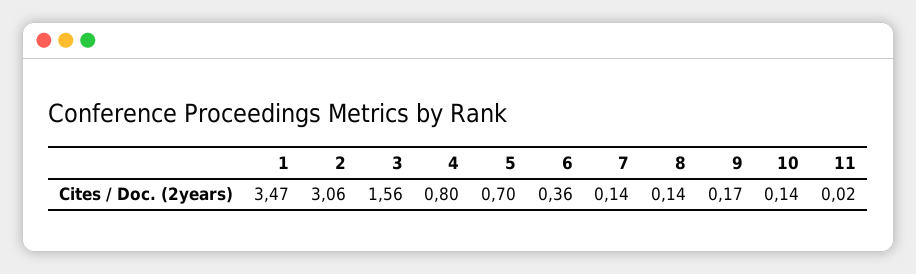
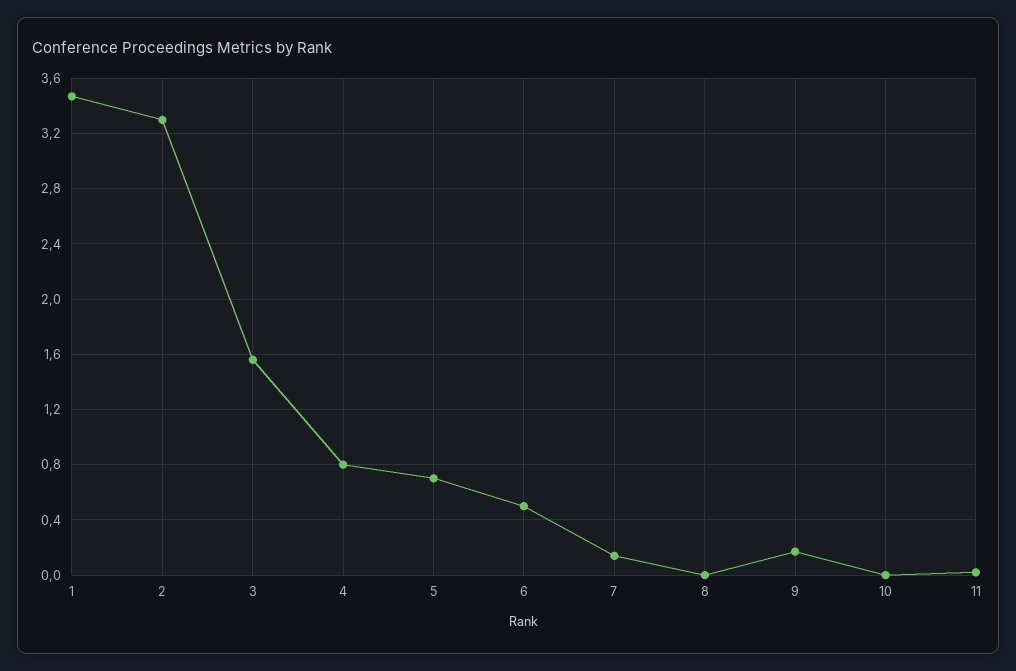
2: 3.06 -> 3.3
6: 0.36 -> 0.5
8: 0.14 -> 0
10: 0.14 -> 0

